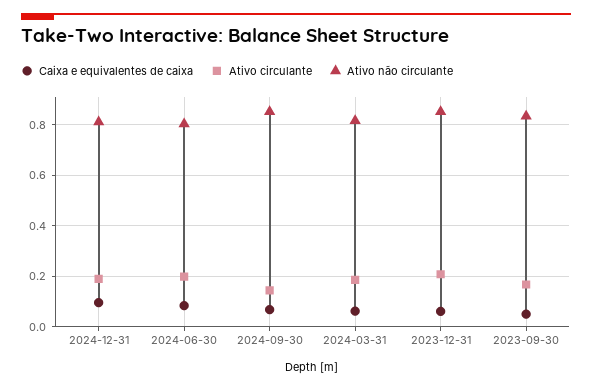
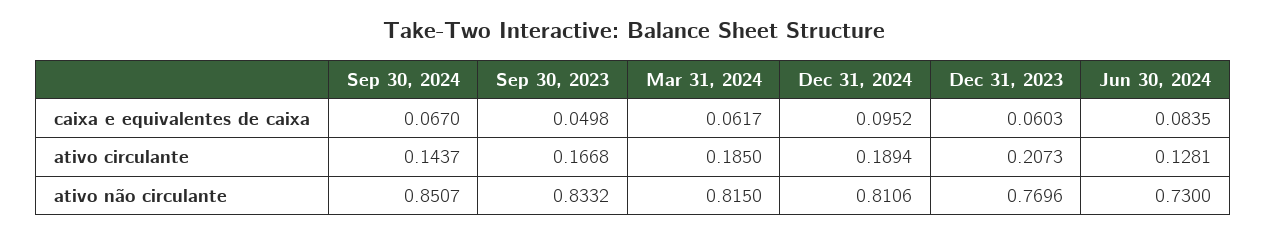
Ativo circulante, 2024-06-30: 0.2 -> 0.1281
Ativo não circulante, 2024-06-30: 0.8 -> 0.73
Ativo não circulante, 2023-12-31: 0.85 -> 0.7696

